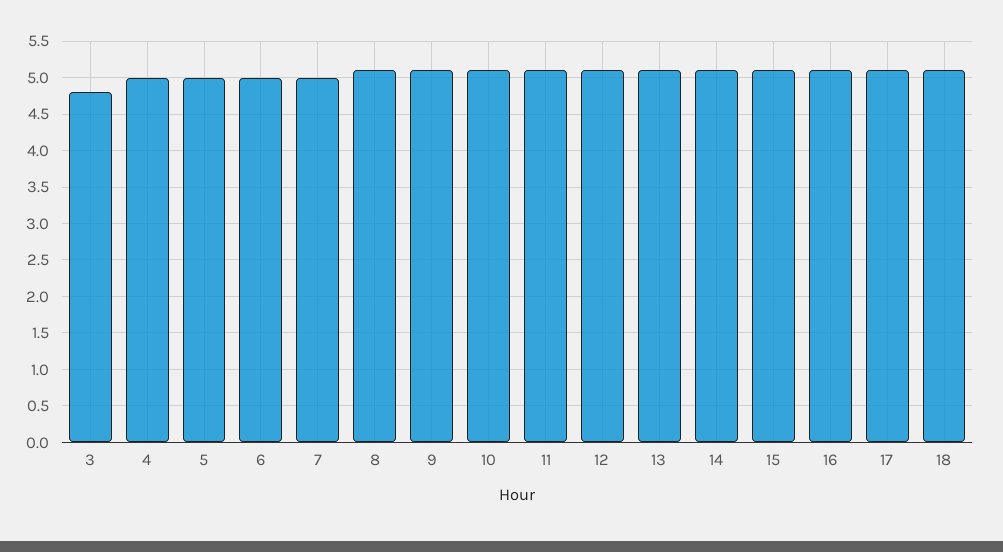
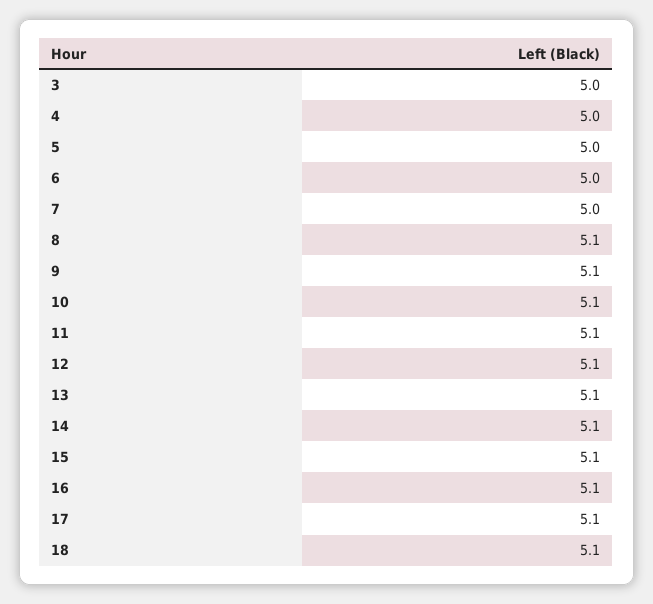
3: 4.8 -> 5

